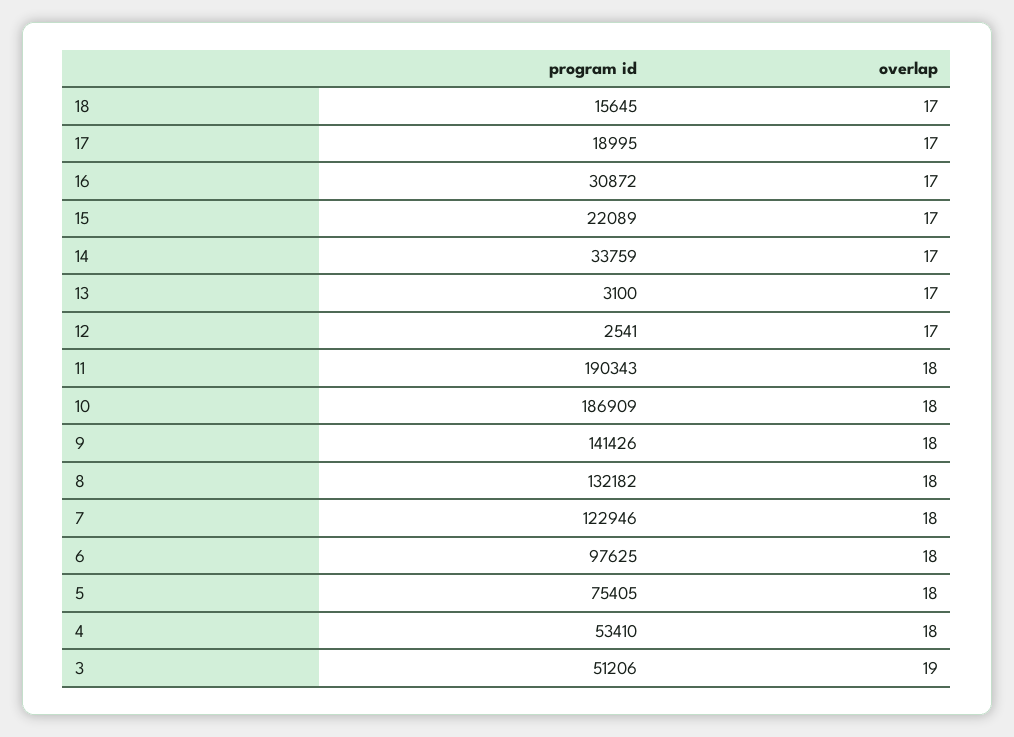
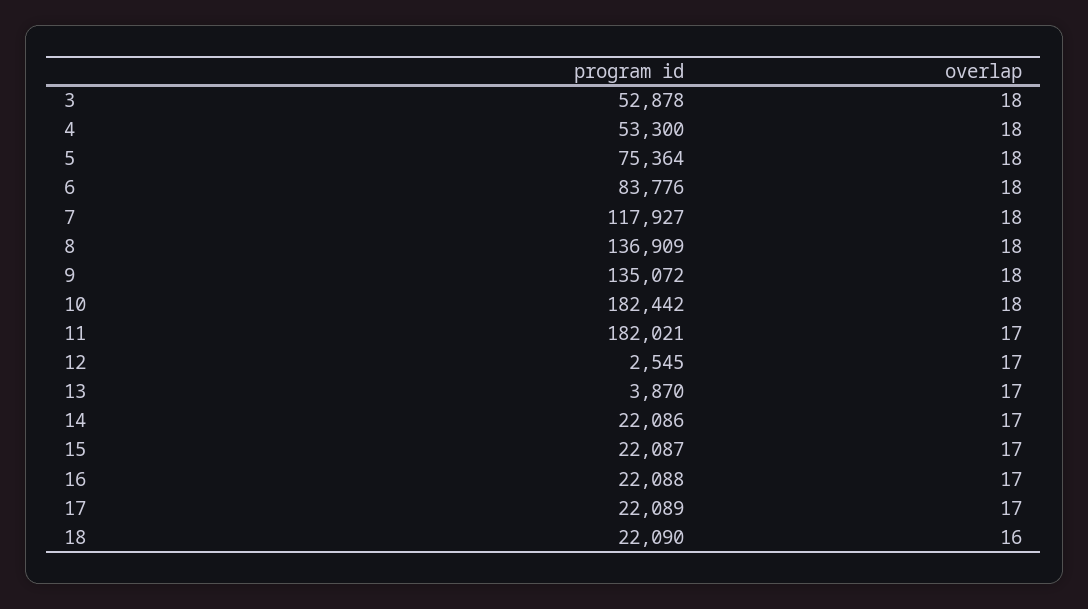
program id, 18: 15645 -> 22090
overlap, 18: 17 -> 16
program id, 17: 18995 -> 22089
program id, 16: 30872 -> 22088
program id, 15: 22089 -> 22087
program id, 14: 33759 -> 22086
program id, 13: 3100 -> 3870
program id, 12: 2541 -> 2545
program id, 11: 190343 -> 182021
overlap, 11: 18 -> 17
program id, 10: 186909 -> 182442
program id, 9: 141426 -> 135072
program id, 8: 132182 -> 136909
program id, 7: 122946 -> 117927
program id, 6: 97625 -> 83776
program id, 5: 75405 -> 75364
program id, 4: 53410 -> 53300
program id, 3: 51206 -> 52878
overlap, 3: 19 -> 18

